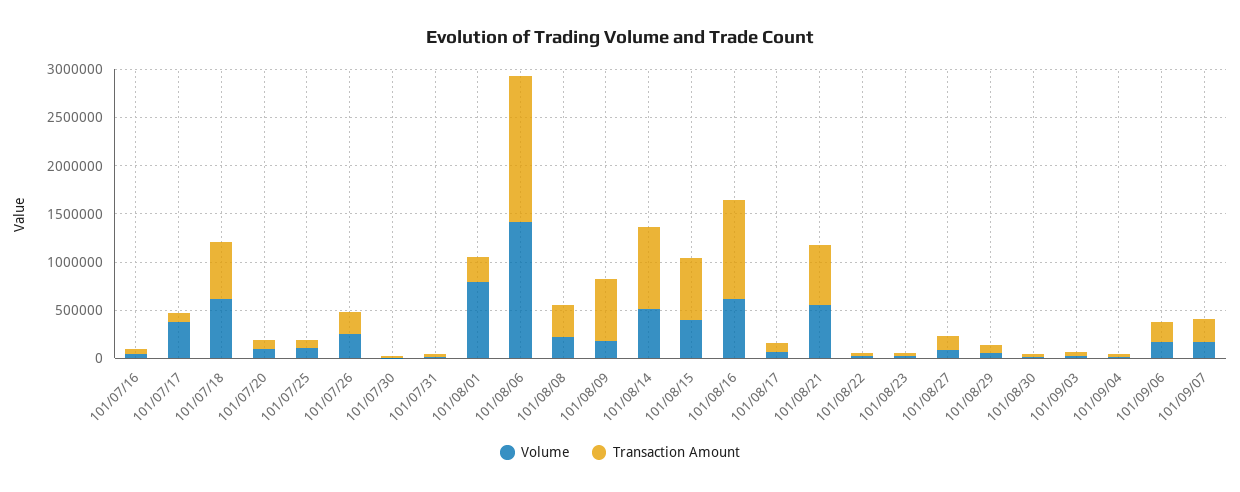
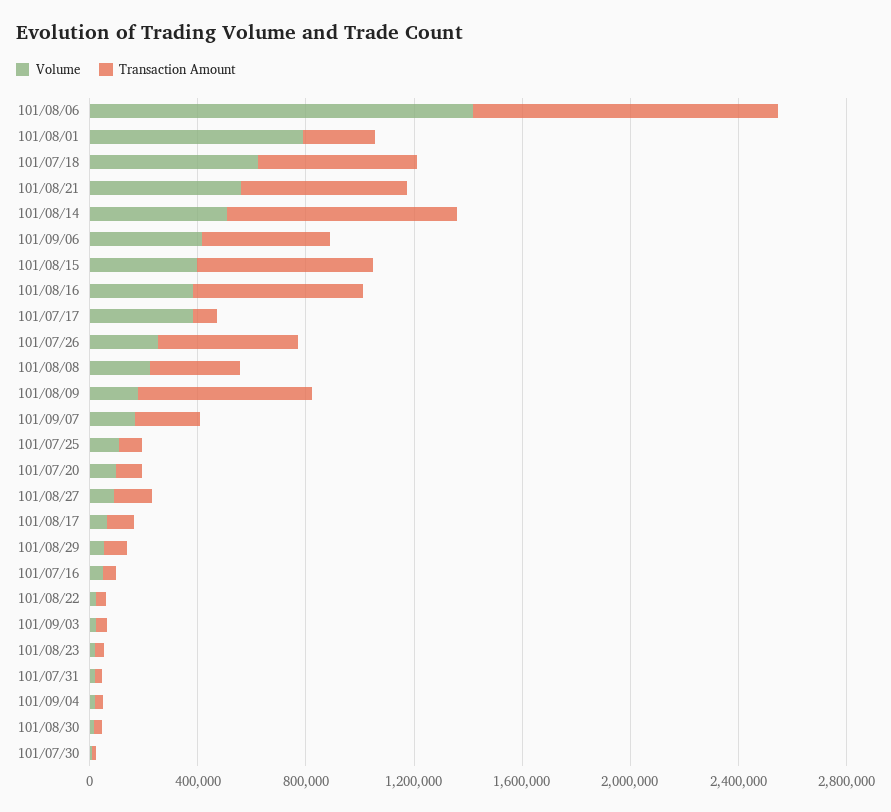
Transaction Amount, 101/07/26: 200000 -> 500000
Transaction Amount, 101/08/06: 1500000 -> 1100000
Volume, 101/08/16: 600000 -> 400000
Transaction Amount, 101/08/16: 1000000 -> 600000
Volume, 101/09/06: 200000 -> 400000
Transaction Amount, 101/09/06: 200000 -> 500000

